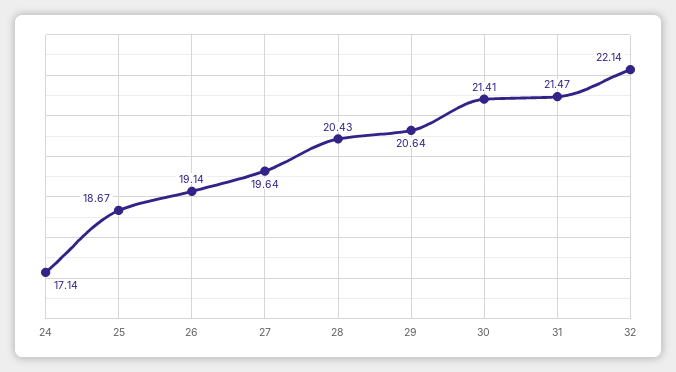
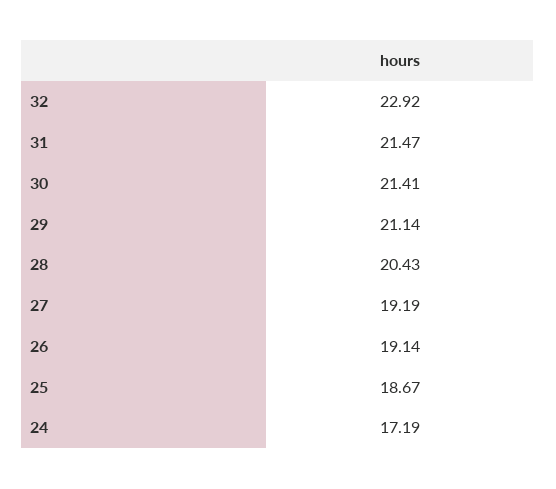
24: 17.14 -> 17.19
27: 19.64 -> 19.19
29: 20.64 -> 21.14
32: 22.14 -> 22.92

